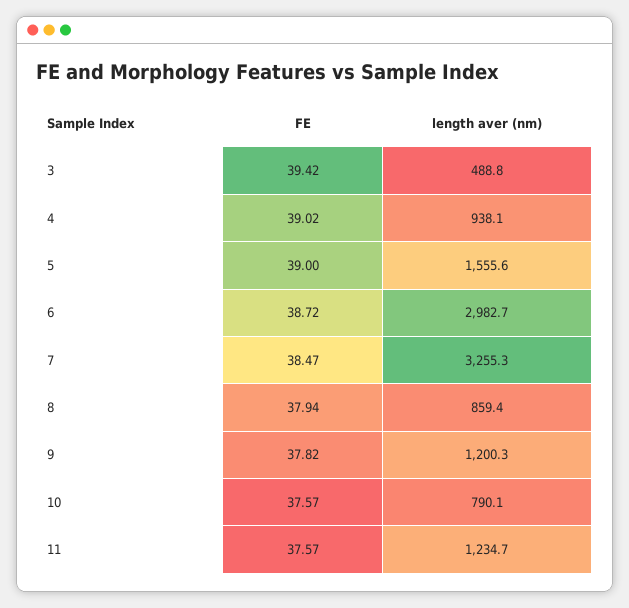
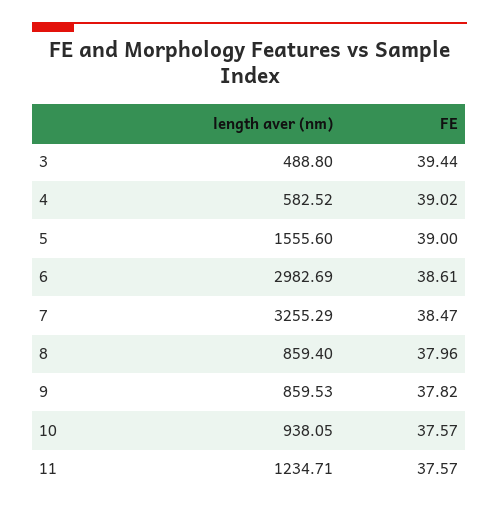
FE, 3: 39.42 -> 39.44
length aver (nm), 4: 938.1 -> 582.52
FE, 6: 38.72 -> 38.61
FE, 8: 37.94 -> 37.96
length aver (nm), 9: 1200.3 -> 859.53
length aver (nm), 10: 790.1 -> 938.05

